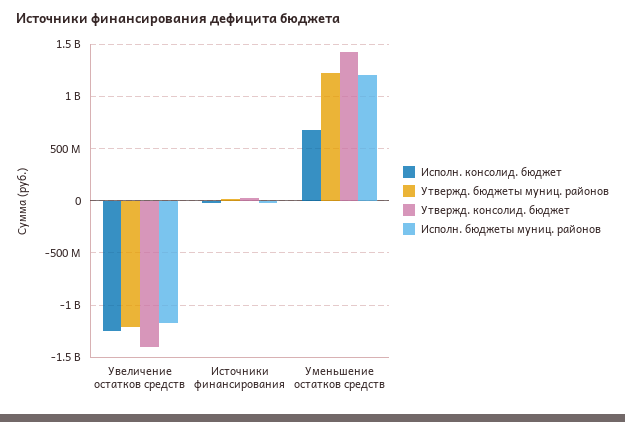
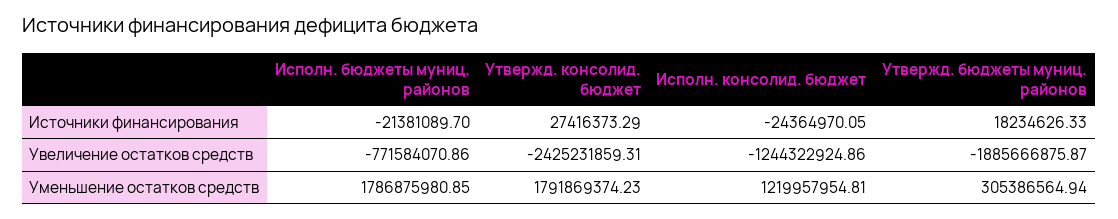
Утвержд. бюджеты муниц. районов, Увеличение остатков средств: -1200000000 -> -1885666875.87
Утвержд. консолид. бюджет, Увеличение остатков средств: -1400000000 -> -2425231859.31
Исполн. бюджеты муниц. районов, Увеличение остатков средств: -1200000000 -> -771584070.86
Исполн. консолид. бюджет, Уменьшение остатков средств: 700000000 -> 1219957954.81
Утвержд. бюджеты муниц. районов, Уменьшение остатков средств: 1200000000 -> 305386564.94
Утвержд. консолид. бюджет, Уменьшение остатков средств: 1400000000 -> 1791869374.23
Исполн. бюджеты муниц. районов, Уменьшение остатков средств: 1200000000 -> 1786875980.85

